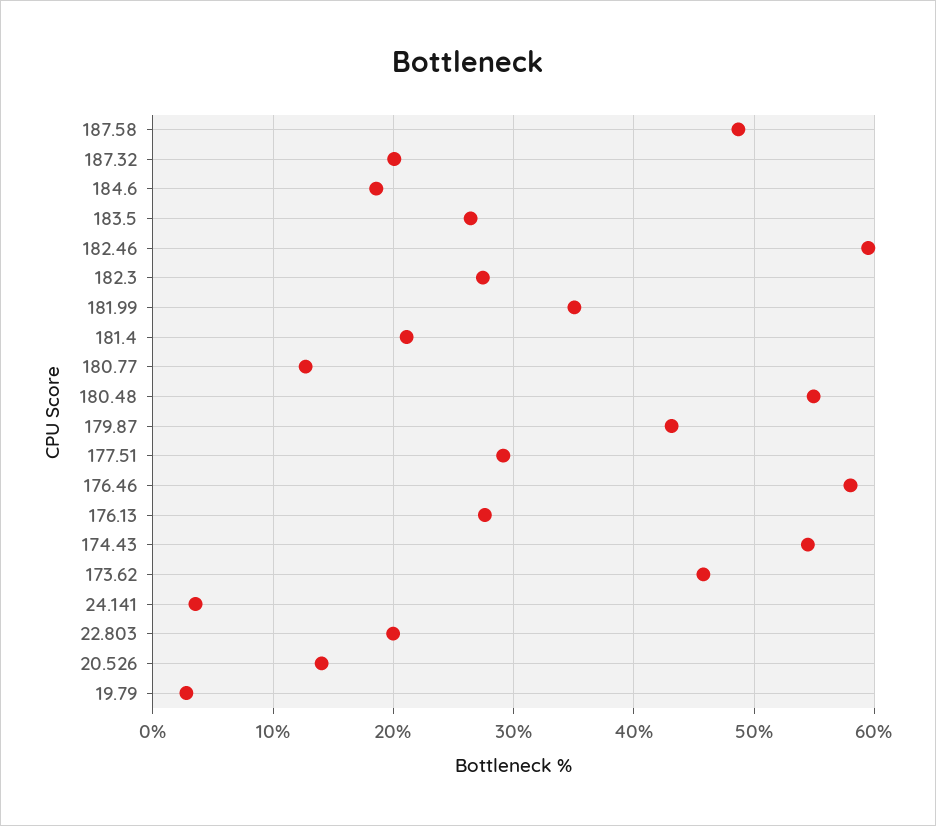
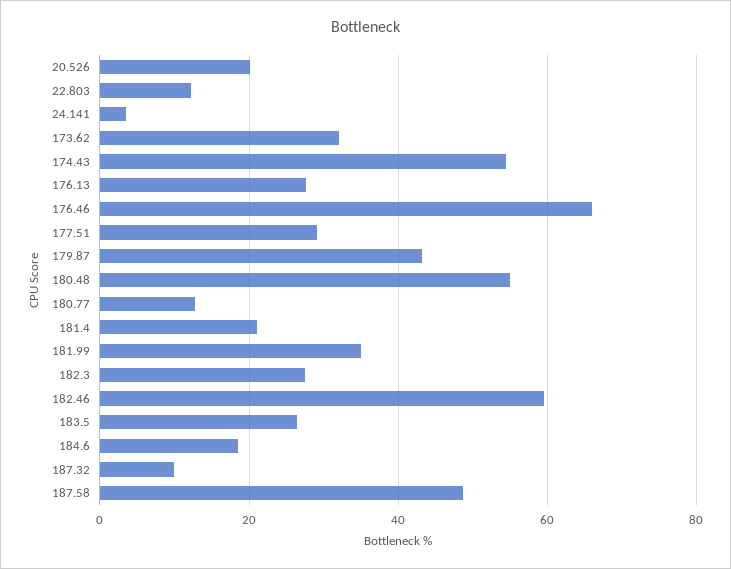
187.32: 20 -> 10
176.46: 58 -> 66
173.62: 46 -> 32
22.803: 20 -> 12
20.526: 14 -> 20
19.79: 3 -> none

